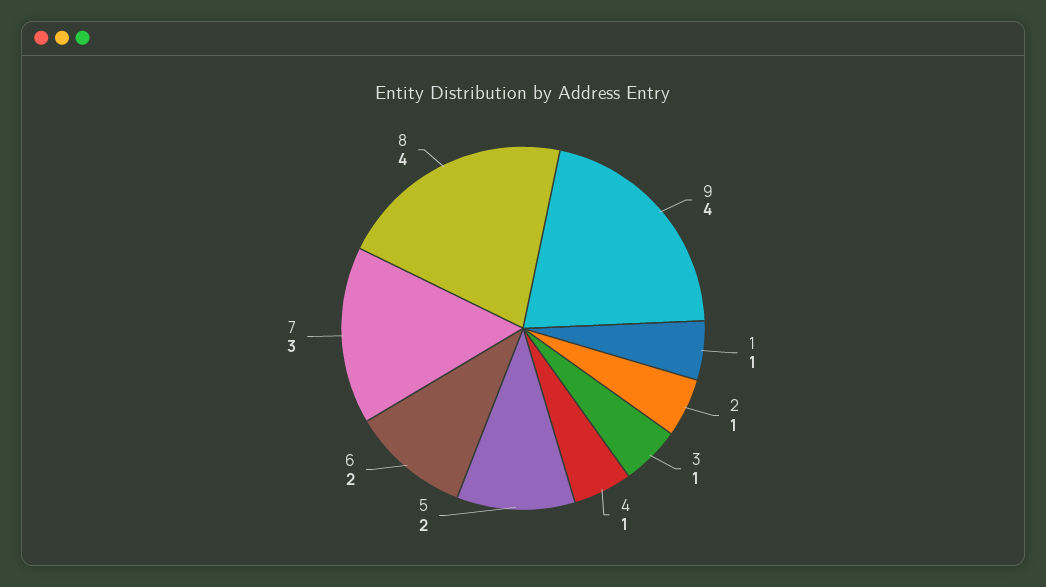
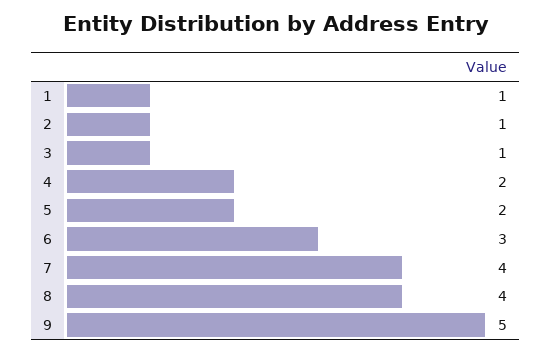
9: 4 -> 5
4: 1 -> 2
6: 2 -> 3
7: 3 -> 4

